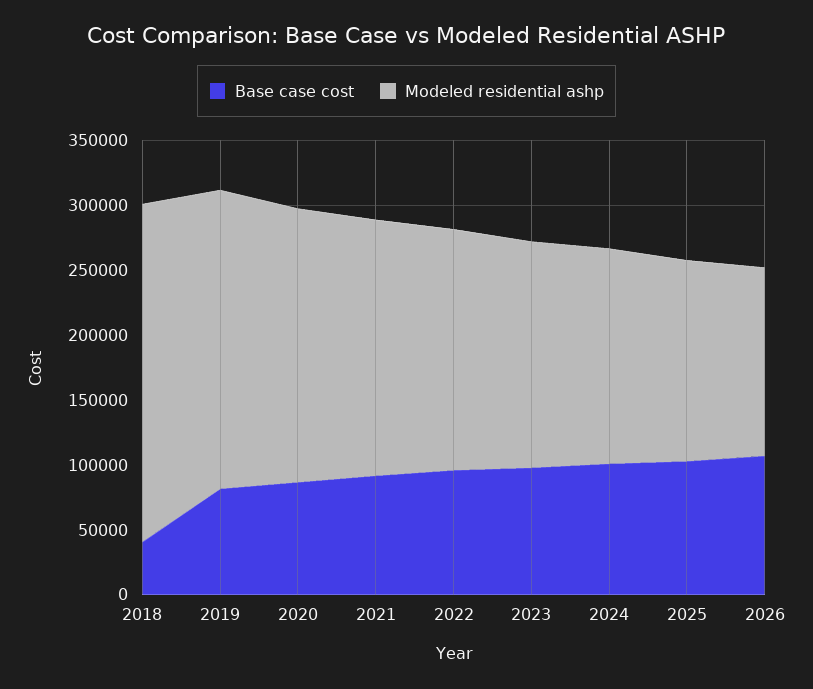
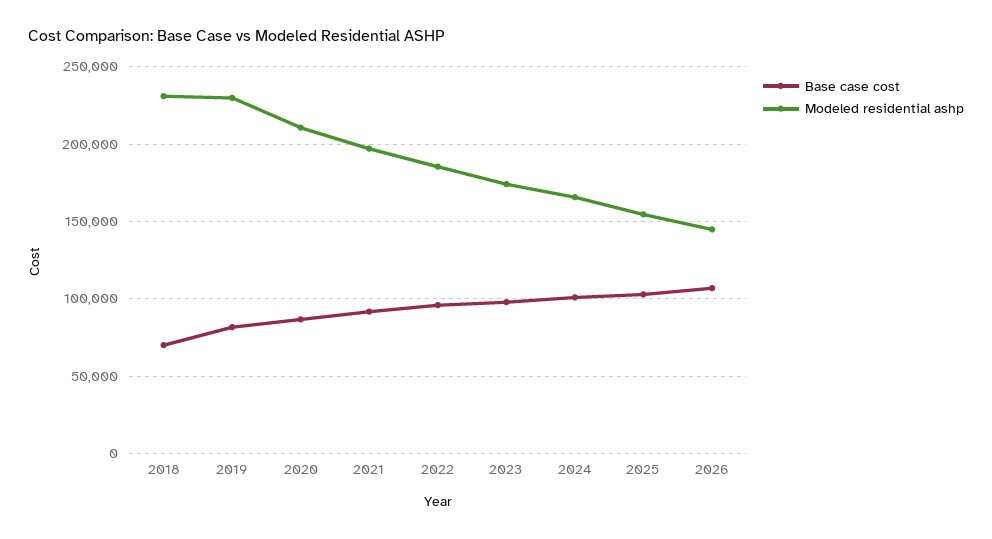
Base case cost, 2018: 40000 -> 70000
Modeled residential ashp, 2018: 260000 -> 230000

